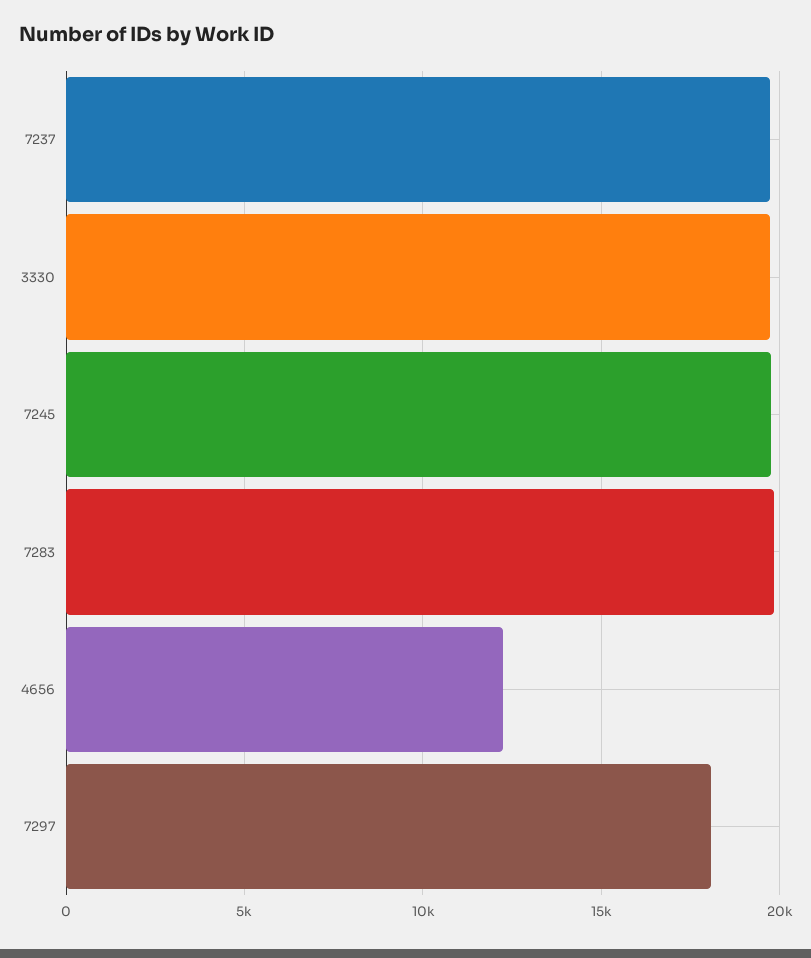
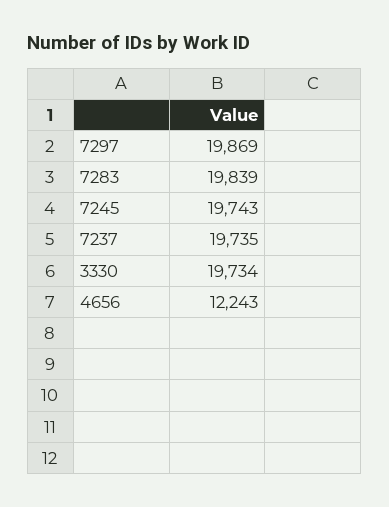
7297: 18000 -> 19869

